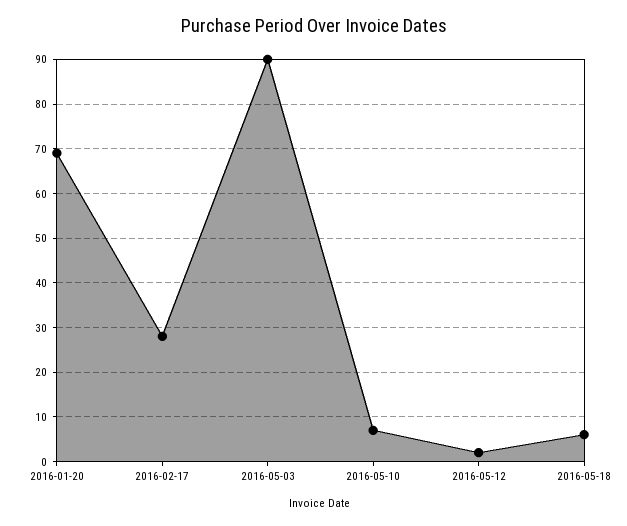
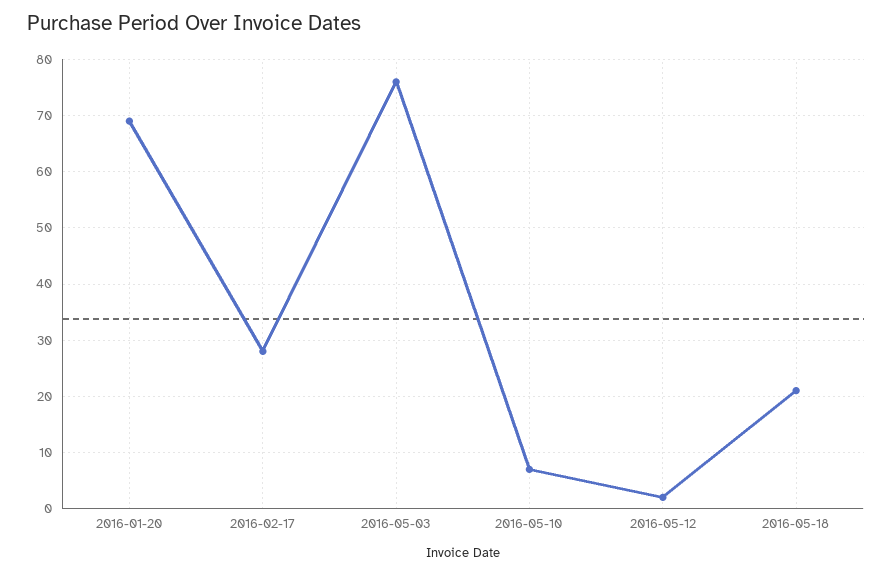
2016-05-03: 90 -> 75
2016-05-18: 5 -> 20

